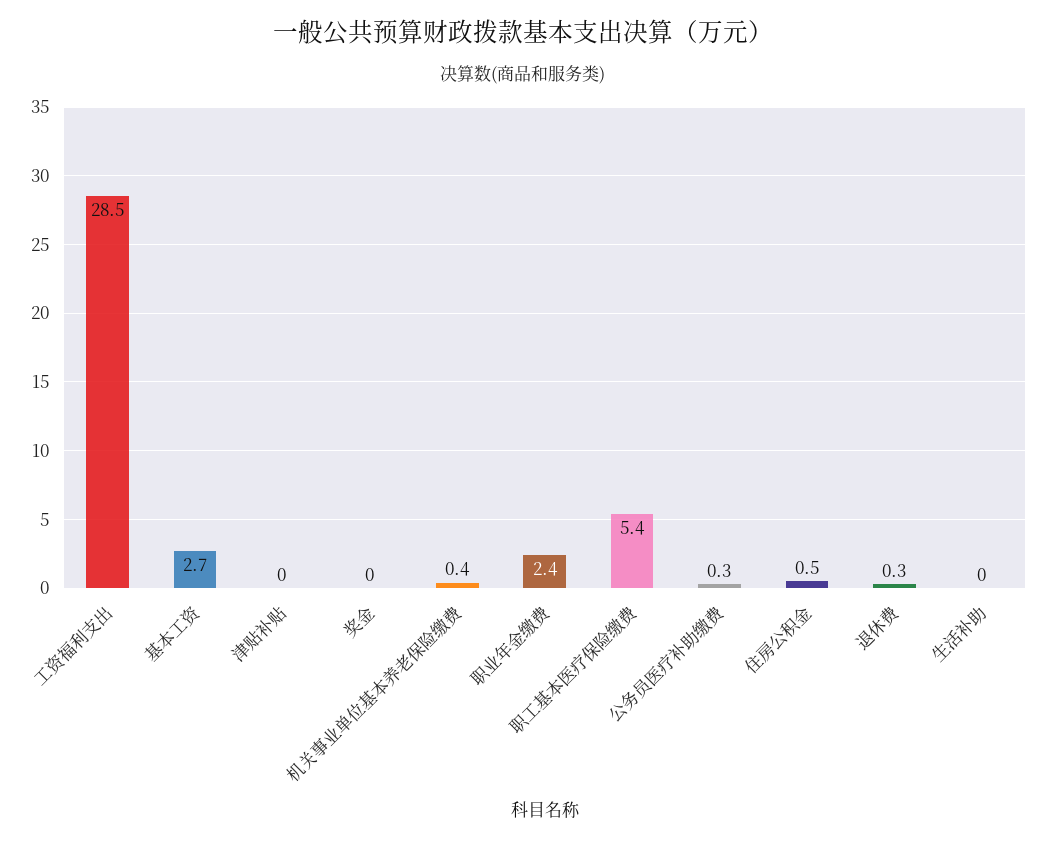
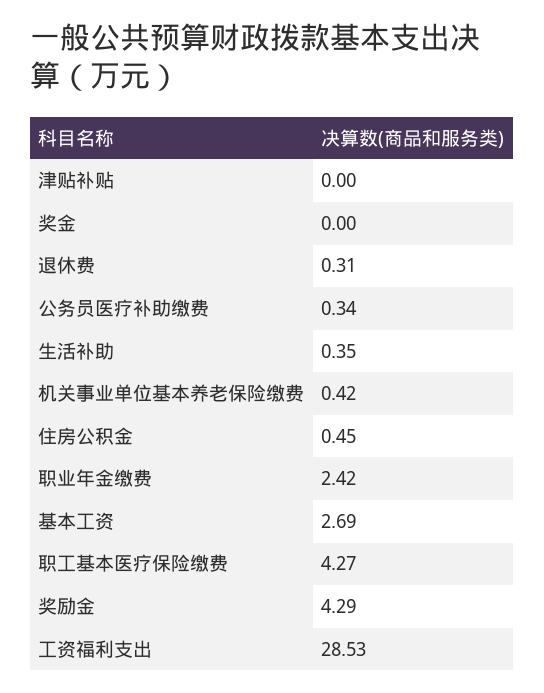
职工基本医疗保险缴费: 5.4 -> 4.27
生活补助: 0 -> 0.35
奖励金: none -> 4.29

